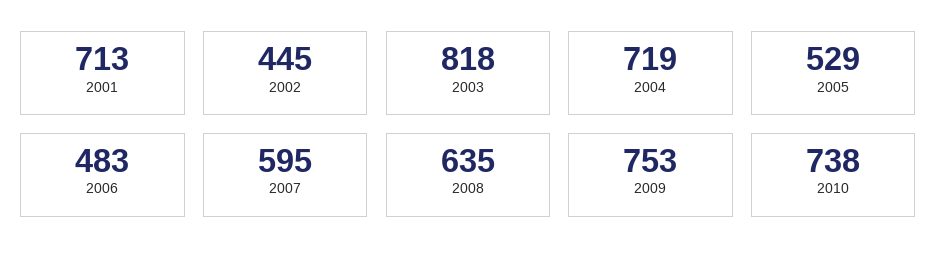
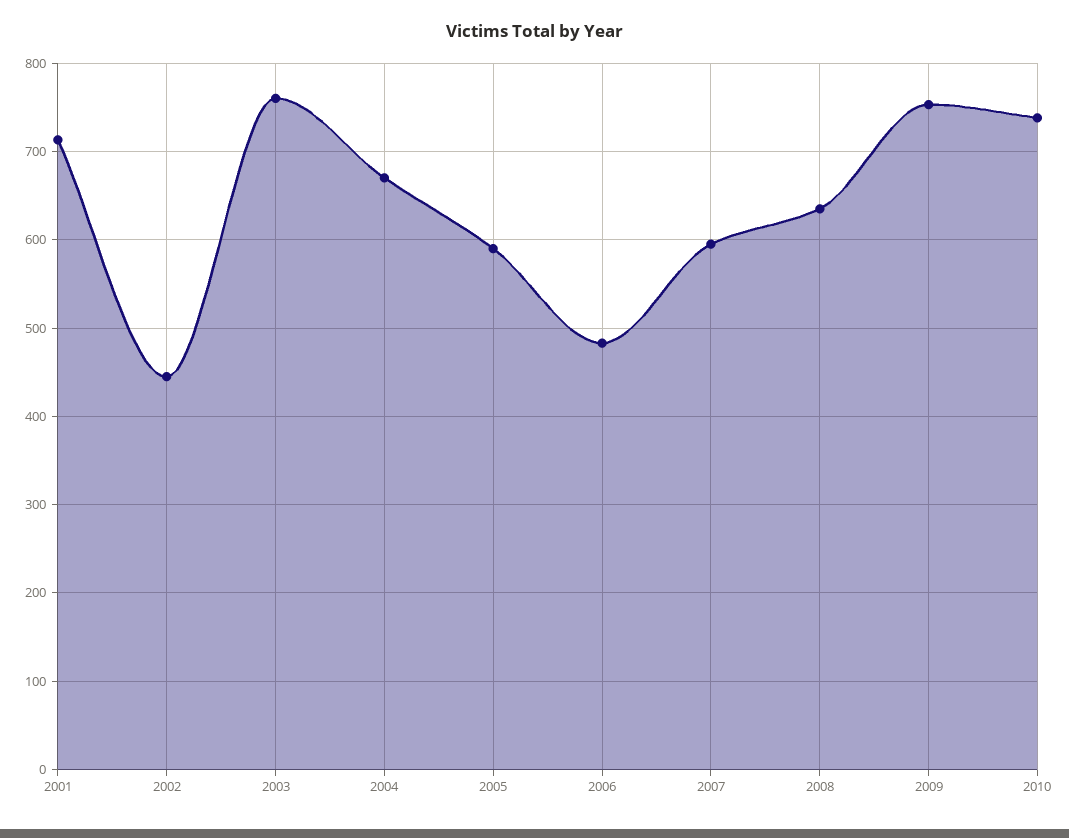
2003: 818 -> 760
2004: 719 -> 670
2005: 529 -> 590

